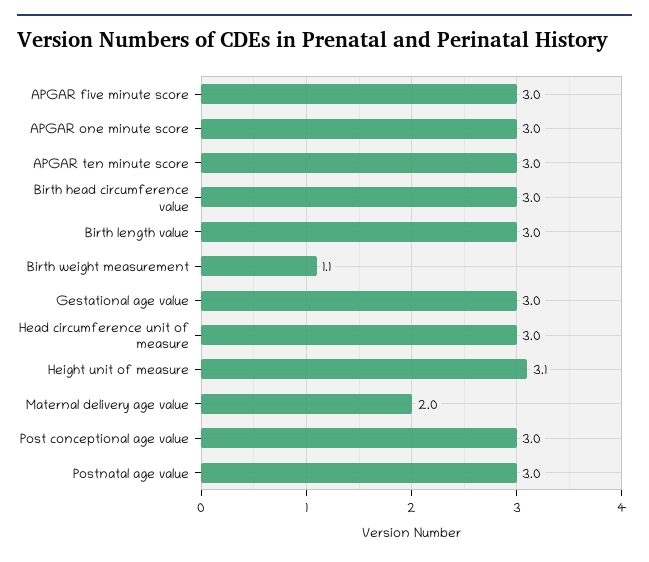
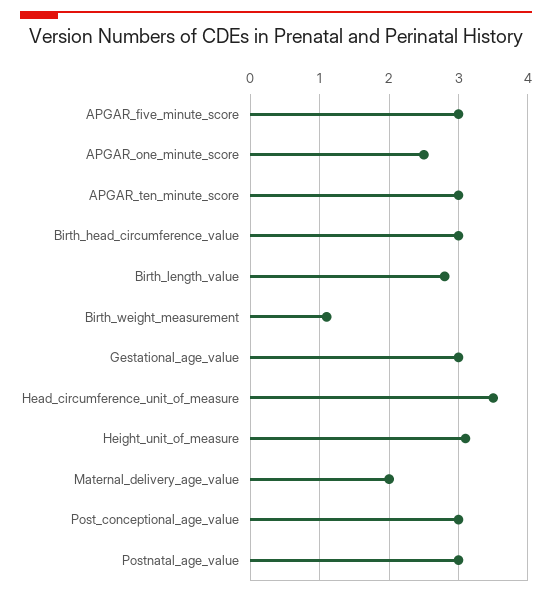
APGAR one minute score: 3 -> 2.5
Birth length value: 3 -> 2.8
Head circumference unit of measure: 3 -> 3.5

